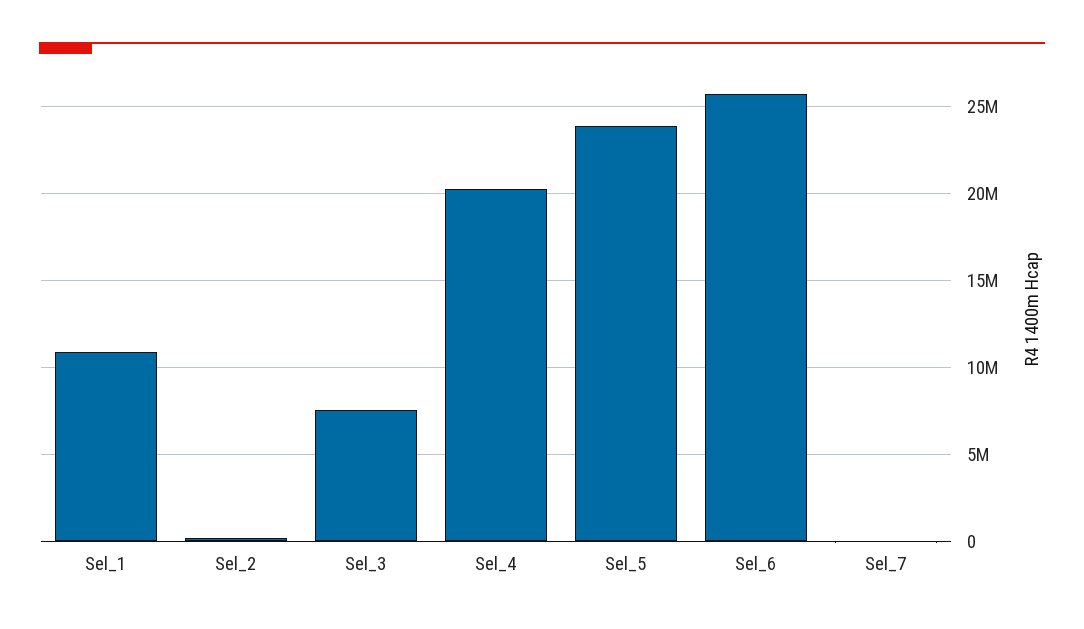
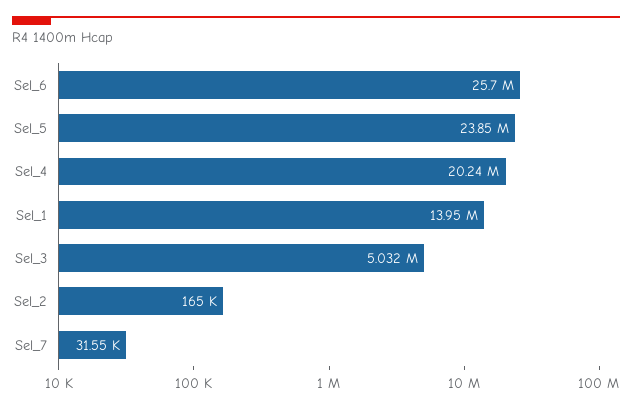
Sel_1: 11000000 -> 13950000
Sel_3: 7500000 -> 5032000

